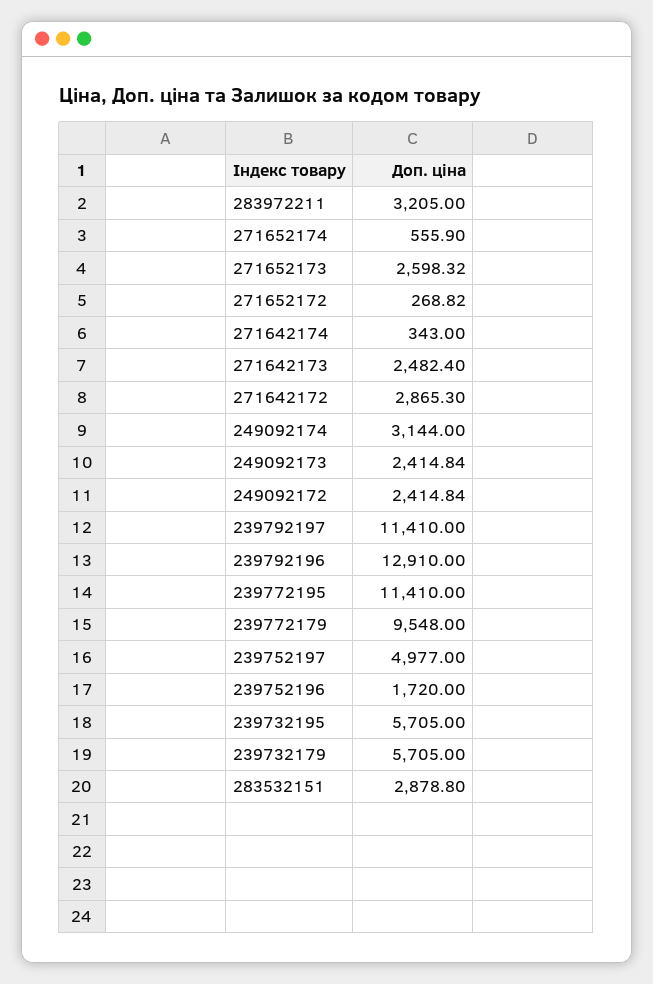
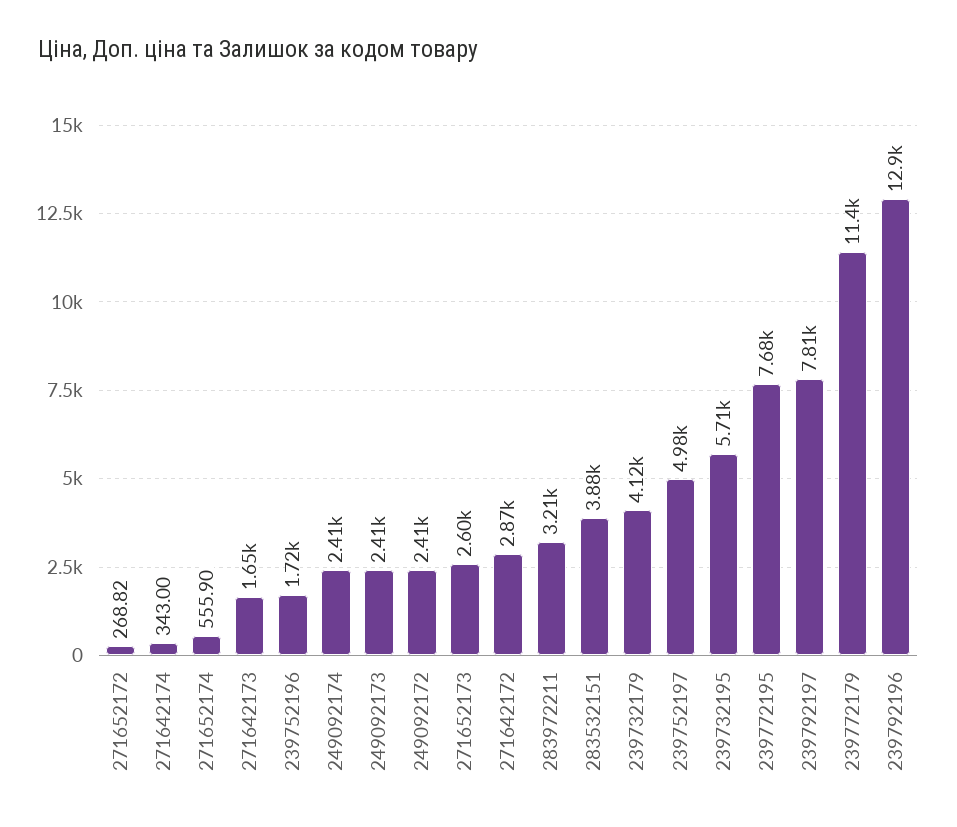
271642173: 2482.4 -> 1650
249092174: 3144 -> 2410
239792197: 11410 -> 7810
239772195: 11410 -> 7680
239772179: 9548 -> 11400
239732179: 5705 -> 4120
283532151: 2878.8 -> 3880

